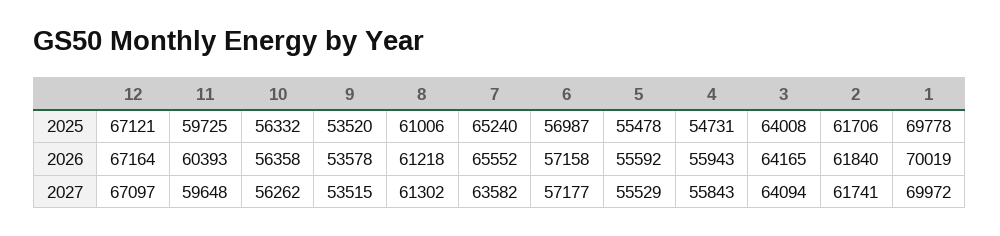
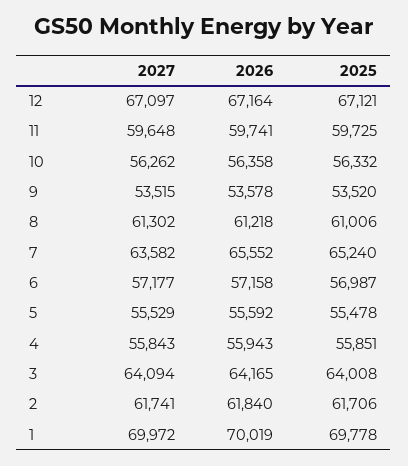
4, 2025: 54731 -> 55851
11, 2026: 60393 -> 59741

